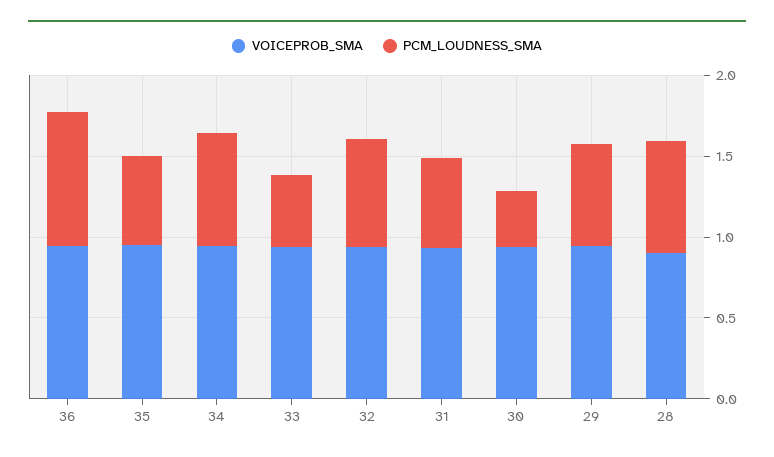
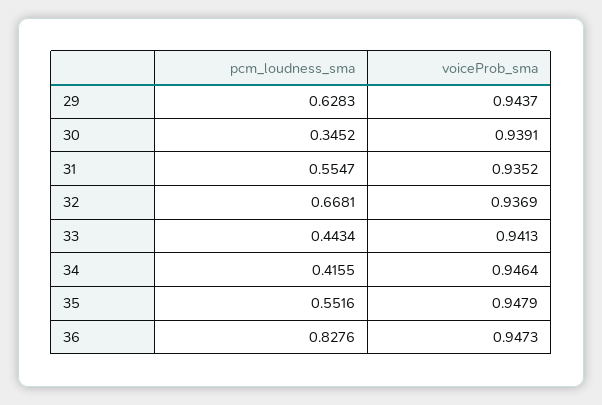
PCM_LOUDNESS_SMA, 34: 0.7 -> 0.4155
VOICEPROB_SMA, 28: 0.9 -> none
PCM_LOUDNESS_SMA, 28: 0.7 -> none

